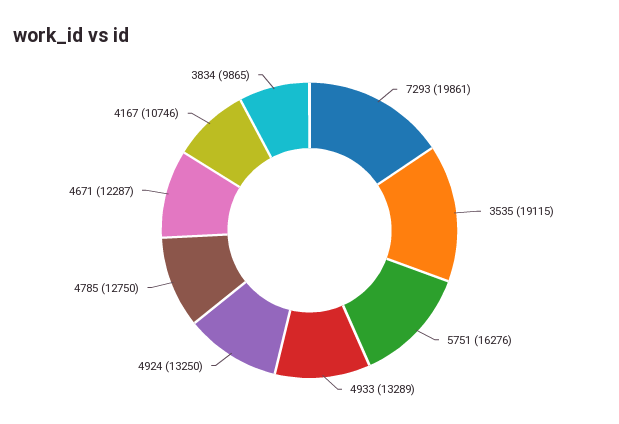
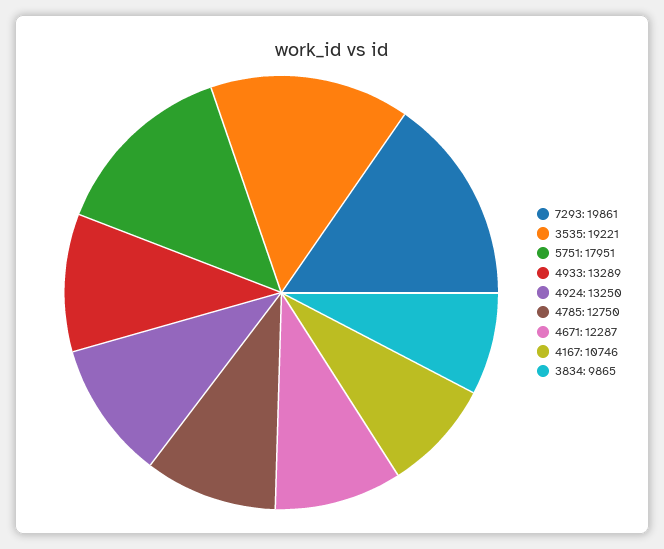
3535: 19115 -> 19221
5751: 16276 -> 17951

